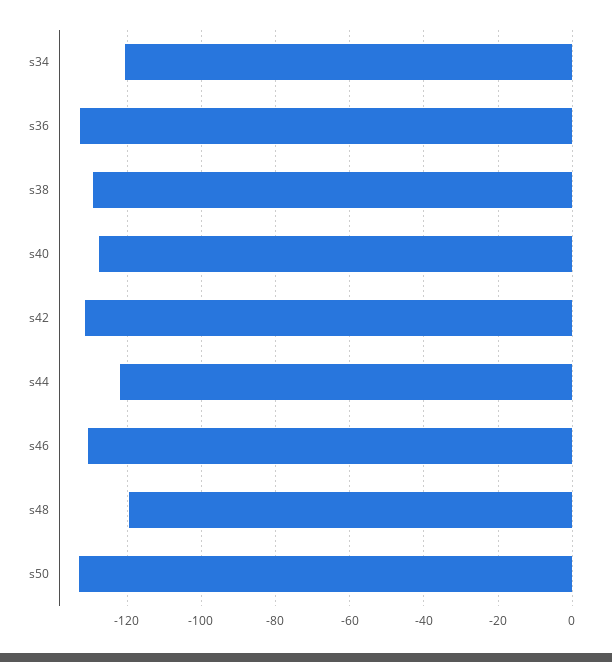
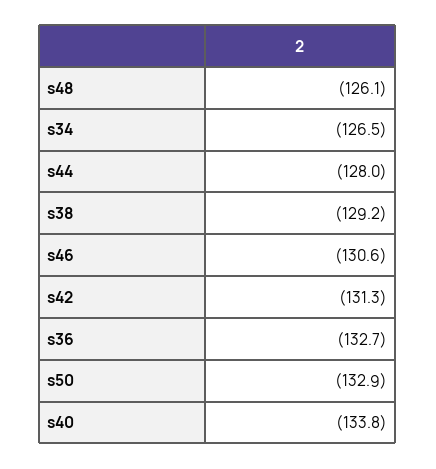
s34: -120 -> -126.5
s40: -128 -> -133.8
s44: -122 -> -128
s48: -120 -> -126.1

